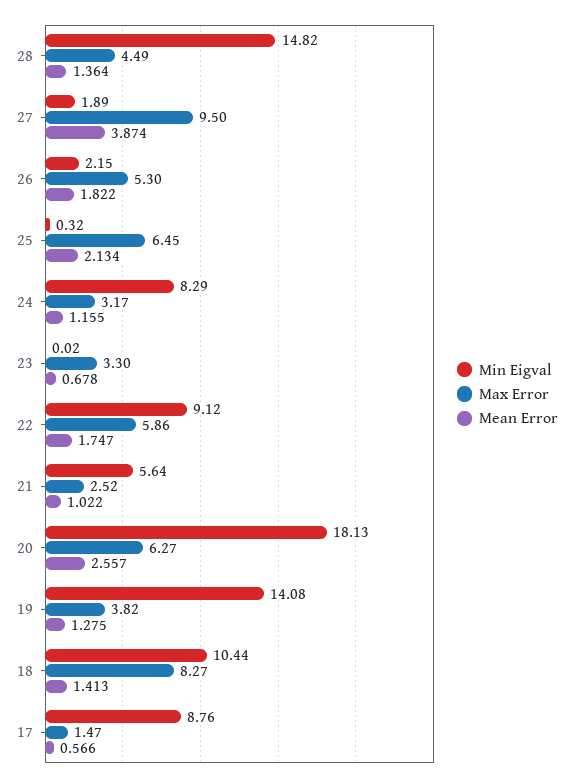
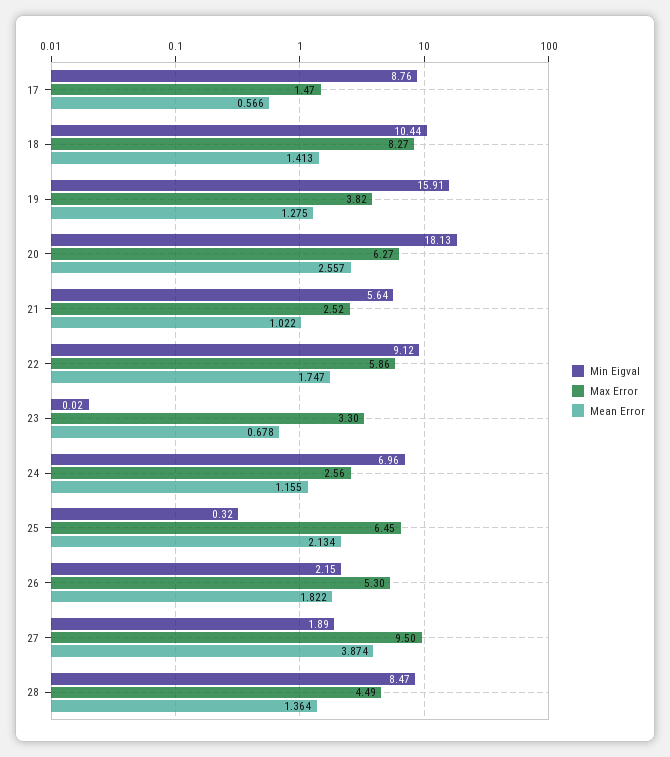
Min Eigval, 28: 14.82 -> 8.47
Min Eigval, 24: 8.29 -> 6.96
Max Error, 24: 3.17 -> 2.56
Min Eigval, 19: 14.08 -> 15.91

